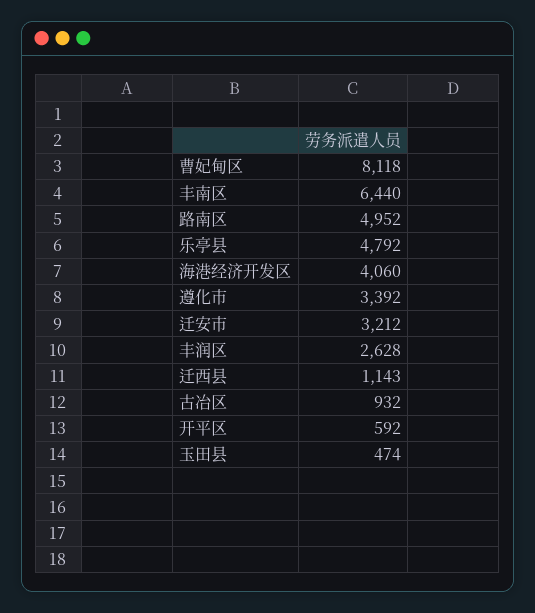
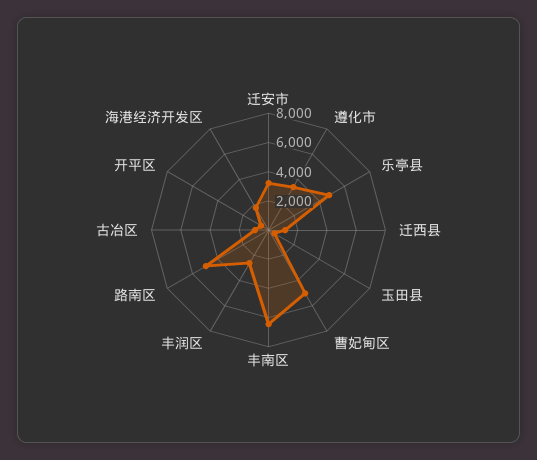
曹妃甸区: 8118 -> 5000
海港经济开发区: 4060 -> 2000

